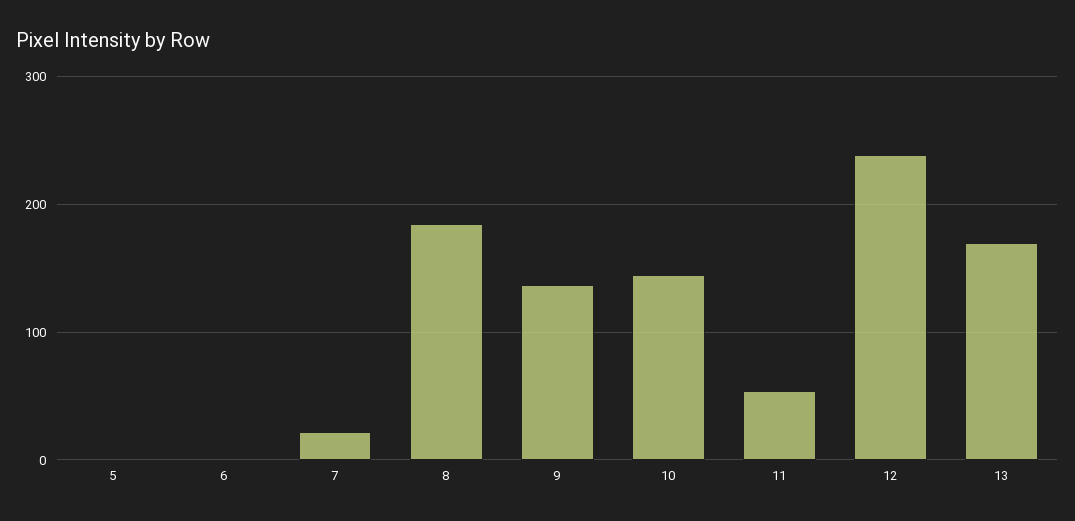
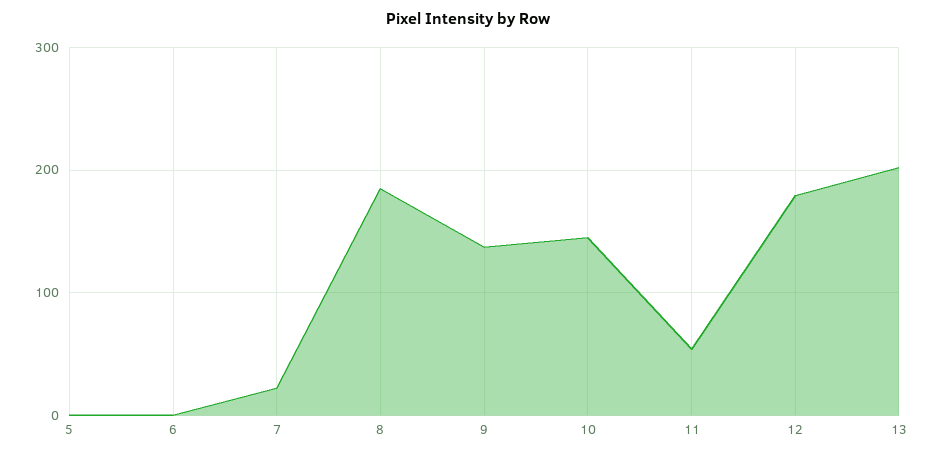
12: 240 -> 180
13: 170 -> 200

